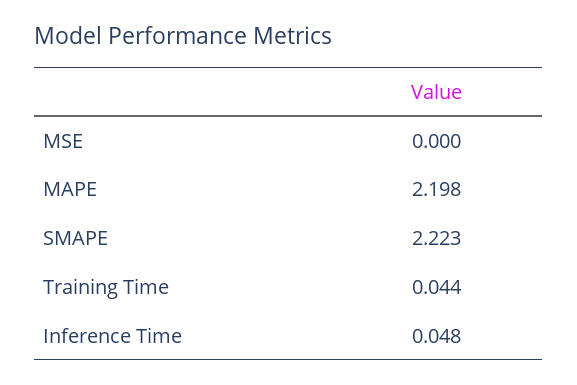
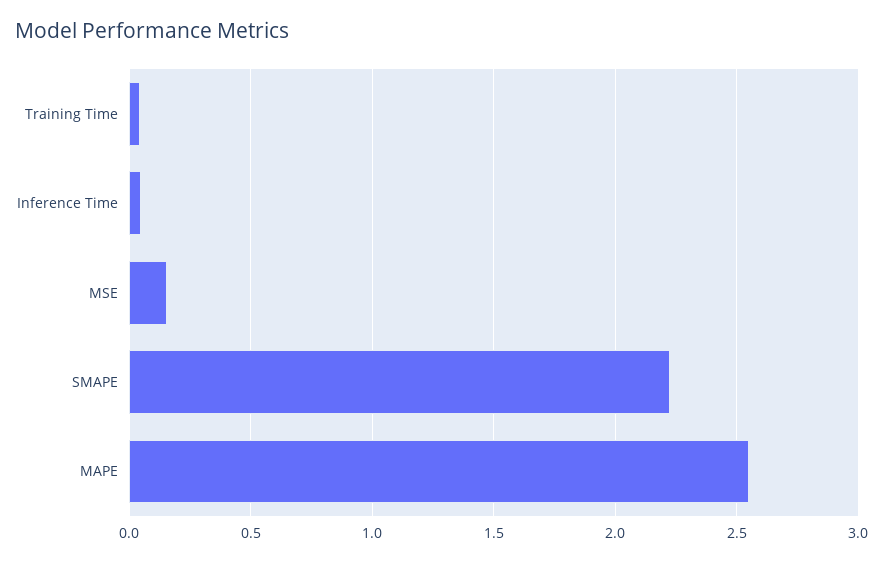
MSE: 0 -> 0.15
MAPE: 2.198 -> 2.55

